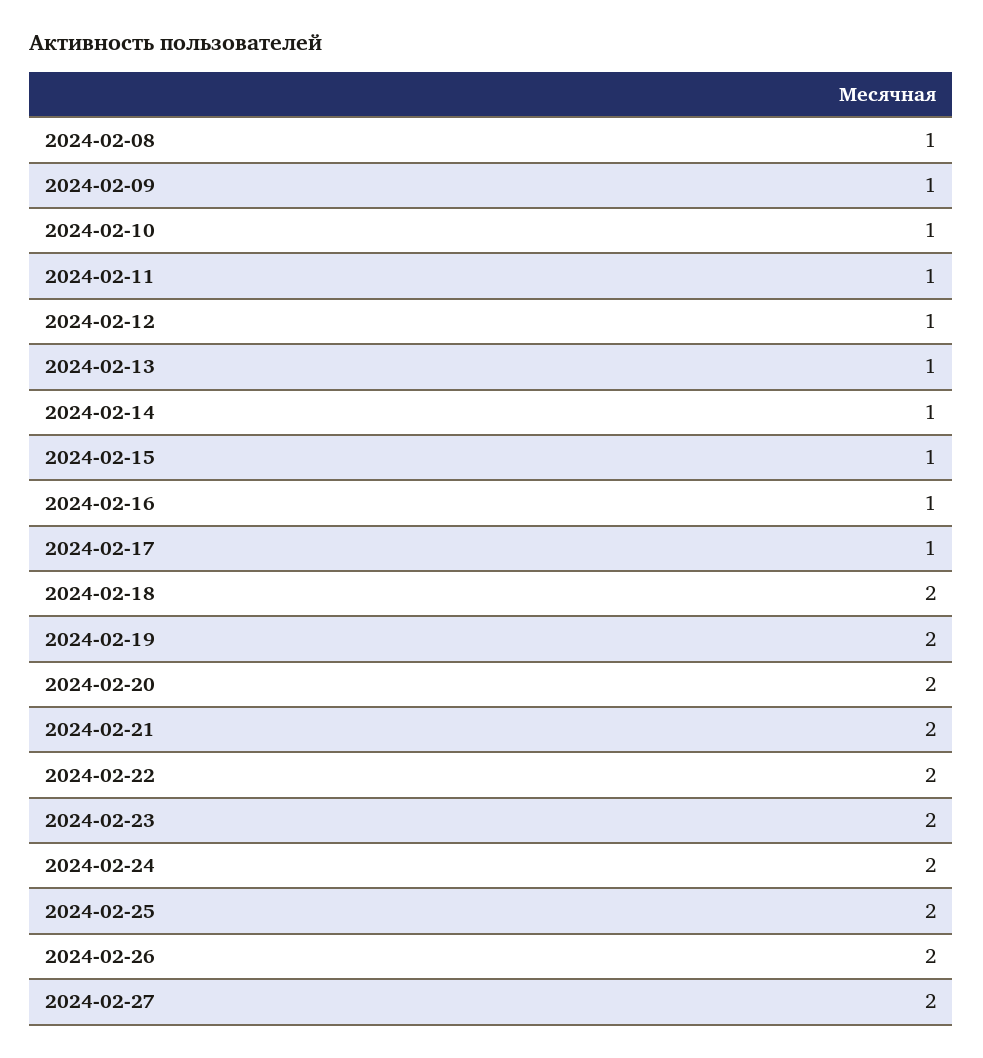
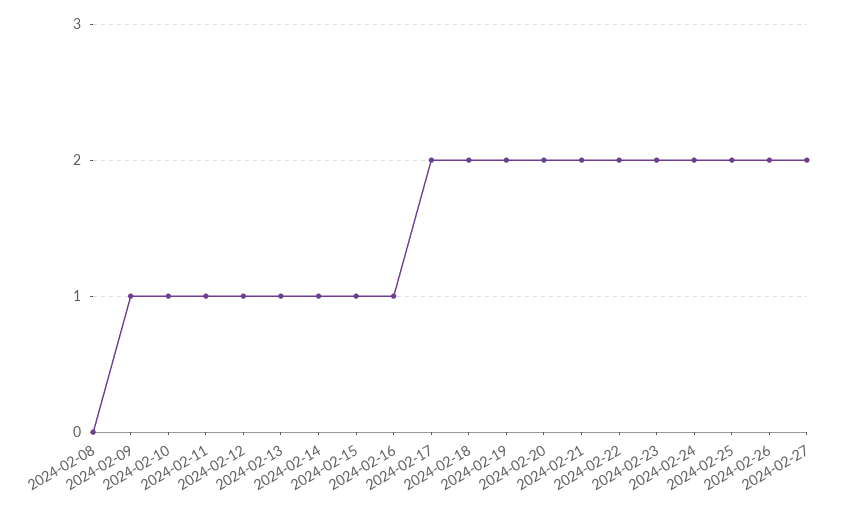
2024-02-08: 1 -> 0
2024-02-17: 1 -> 2

